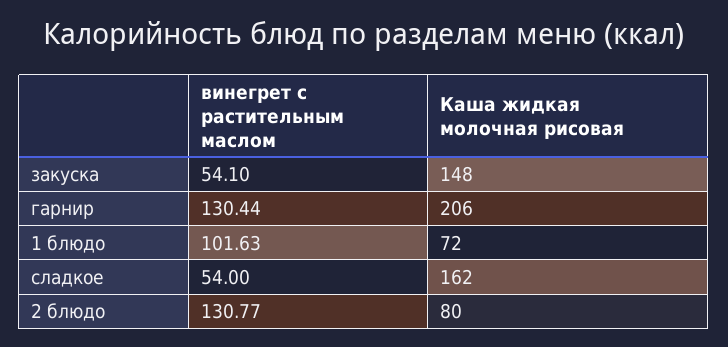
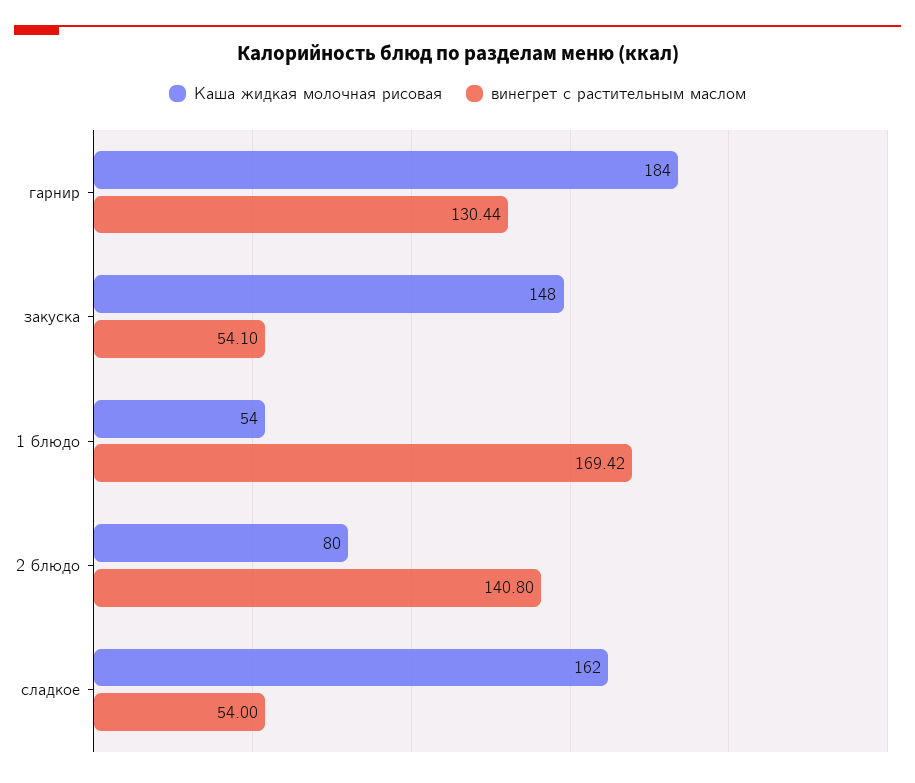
Каша жидкая молочная рисовая, гарнир: 206 -> 184
винегрет с растительным маслом, 1 блюдо: 101.63 -> 169.42
Каша жидкая молочная рисовая, 1 блюдо: 72 -> 54
винегрет с растительным маслом, 2 блюдо: 130.77 -> 140.8

